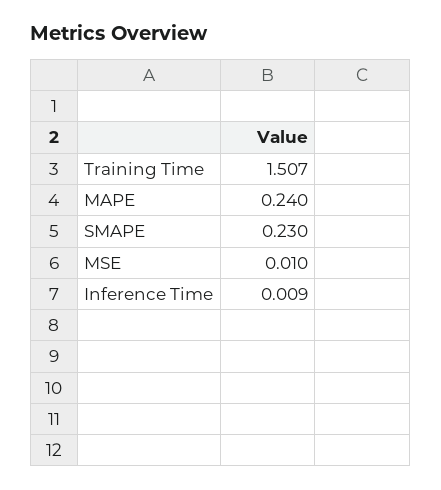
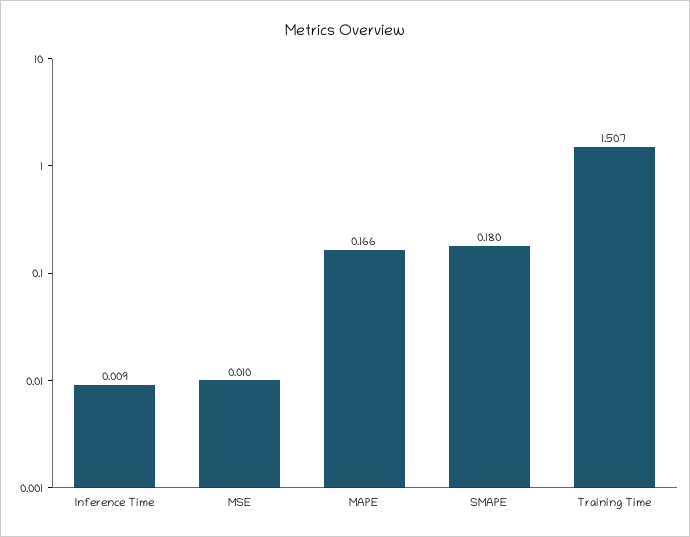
MAPE: 0.24 -> 0.166
SMAPE: 0.23 -> 0.18

